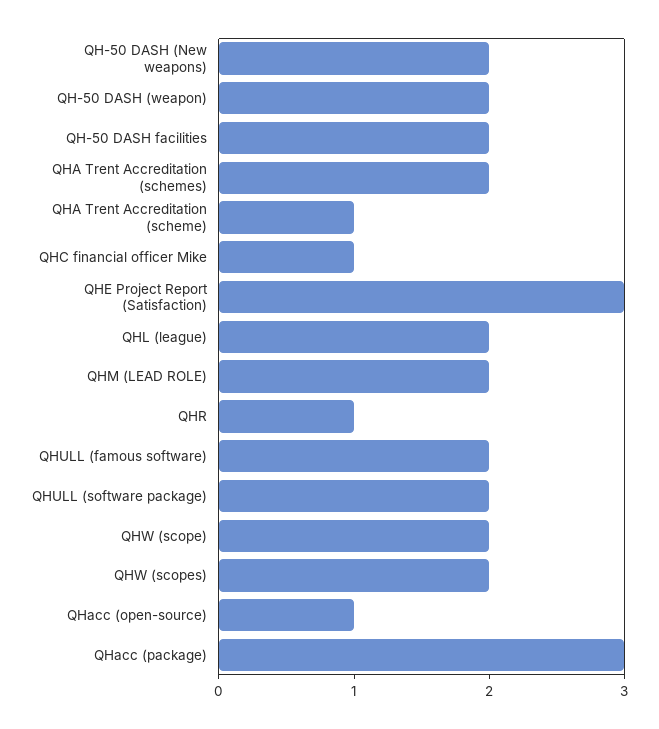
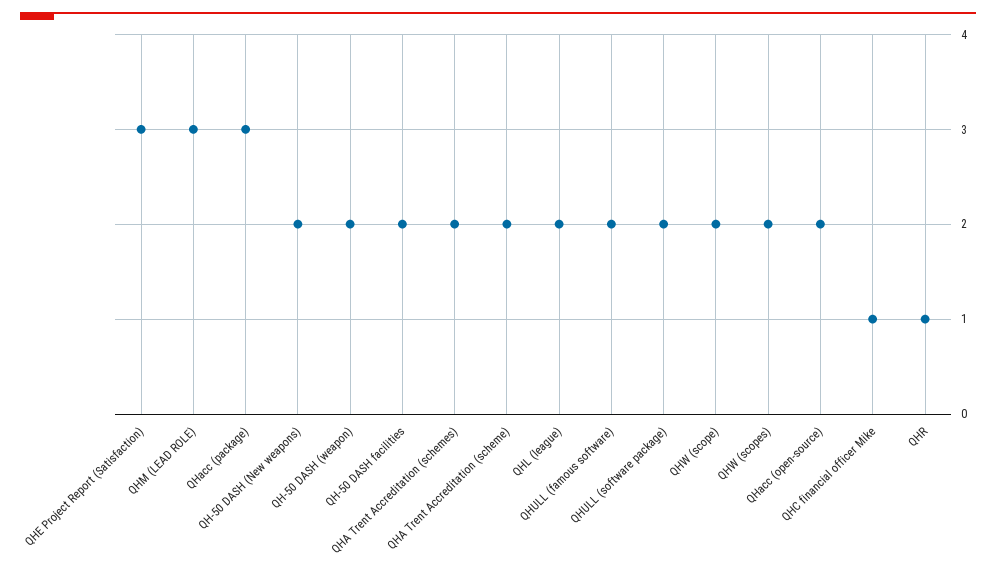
QHA Trent Accreditation (scheme): 1 -> 2
QHM (LEAD ROLE): 2 -> 3
QHacc (open-source): 1 -> 2

